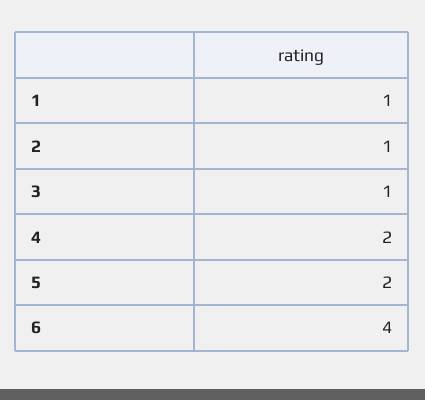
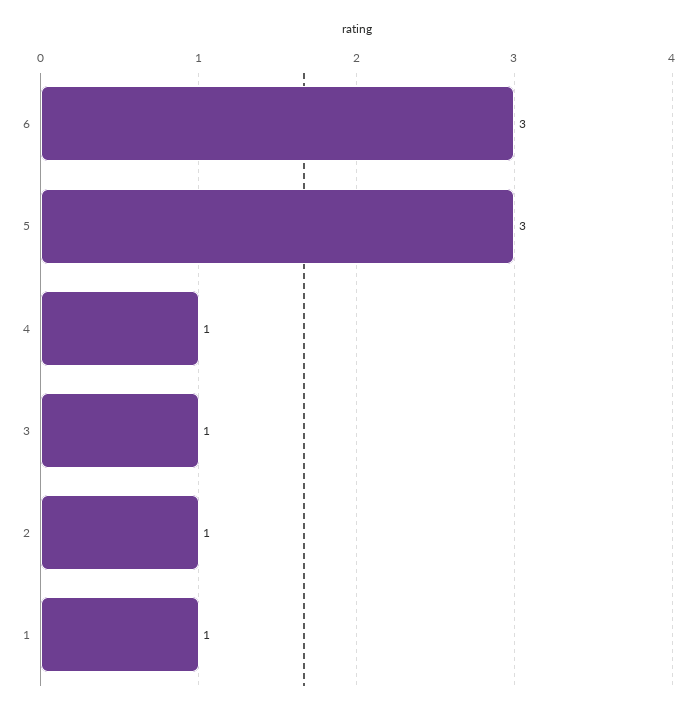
4: 2 -> 1
5: 2 -> 3
6: 4 -> 3

